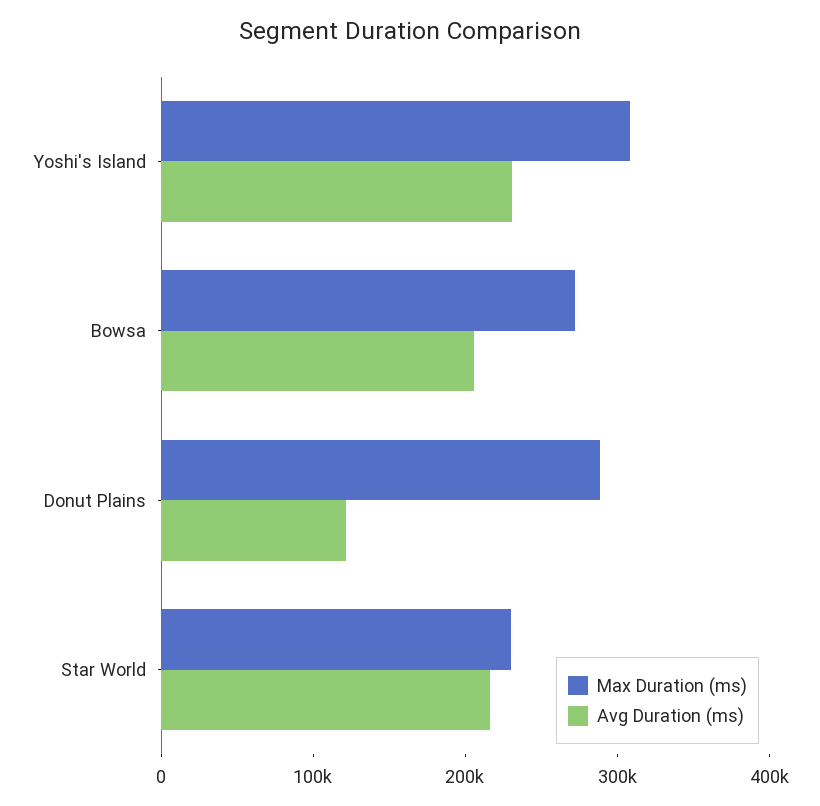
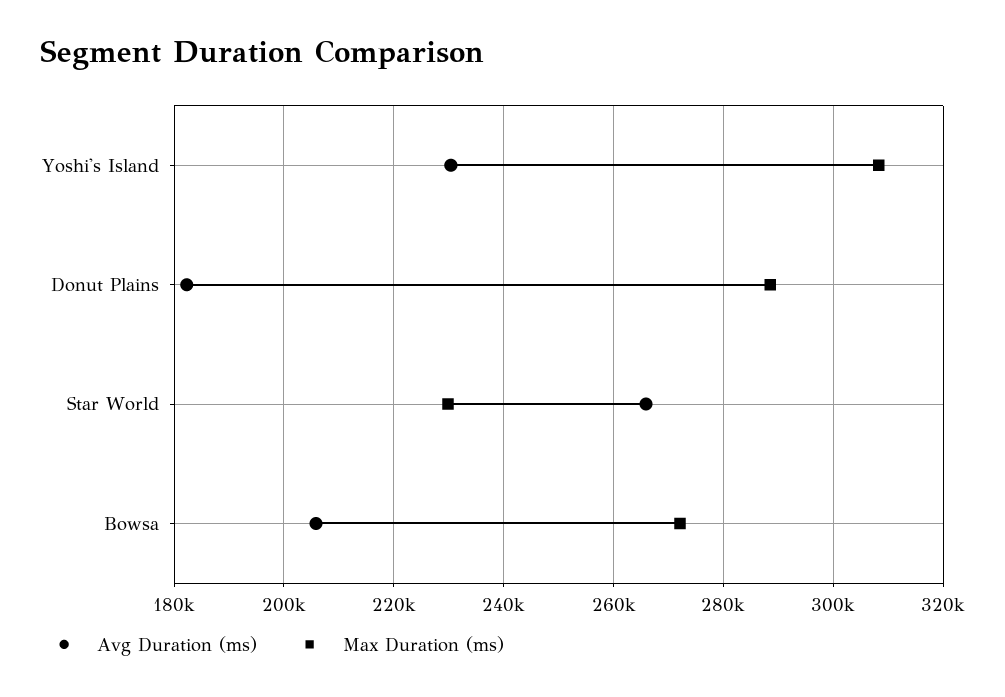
Avg Duration (ms), Donut Plains: 120000 -> 182000
Avg Duration (ms), Star World: 220000 -> 266000

